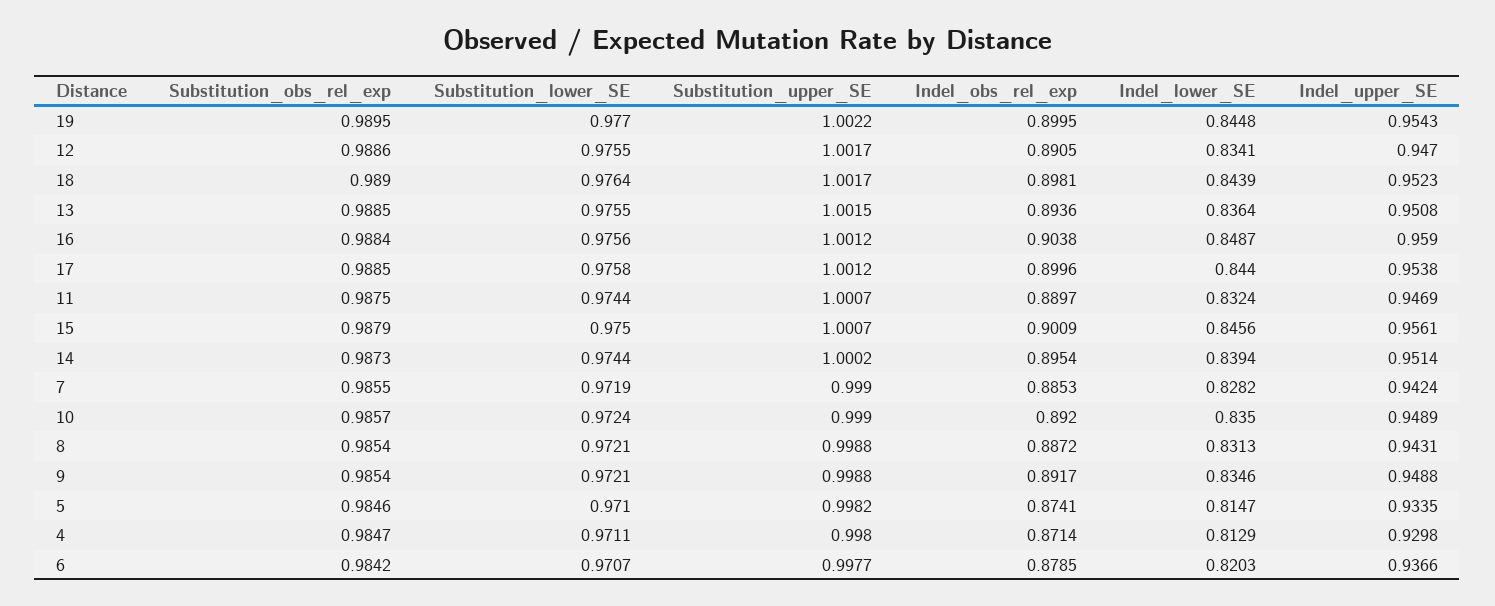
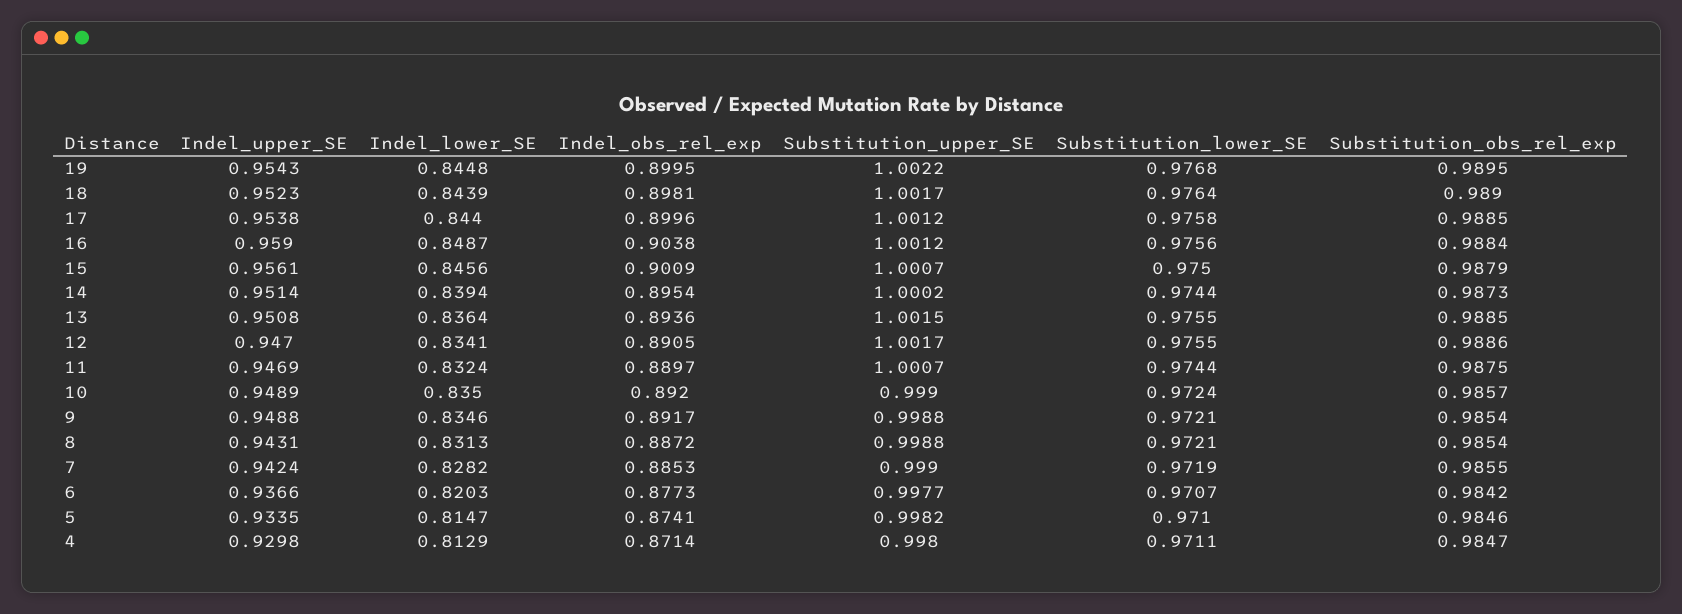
Substitution_lower_SE, 19: 0.977 -> 0.9768
Indel_obs_rel_exp, 6: 0.8785 -> 0.8773

